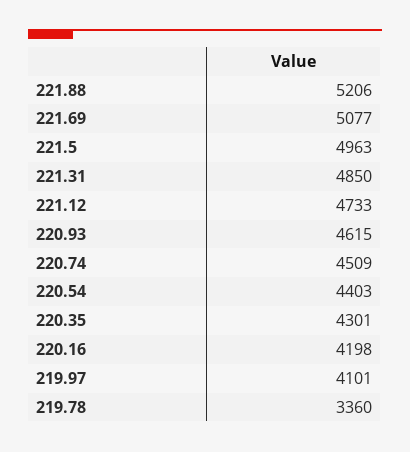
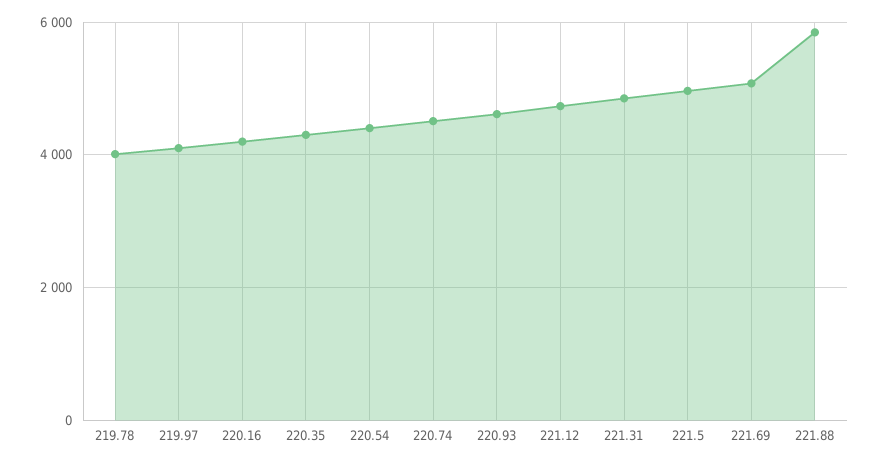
221.88: 5206 -> 5800
219.78: 3360 -> 4000

